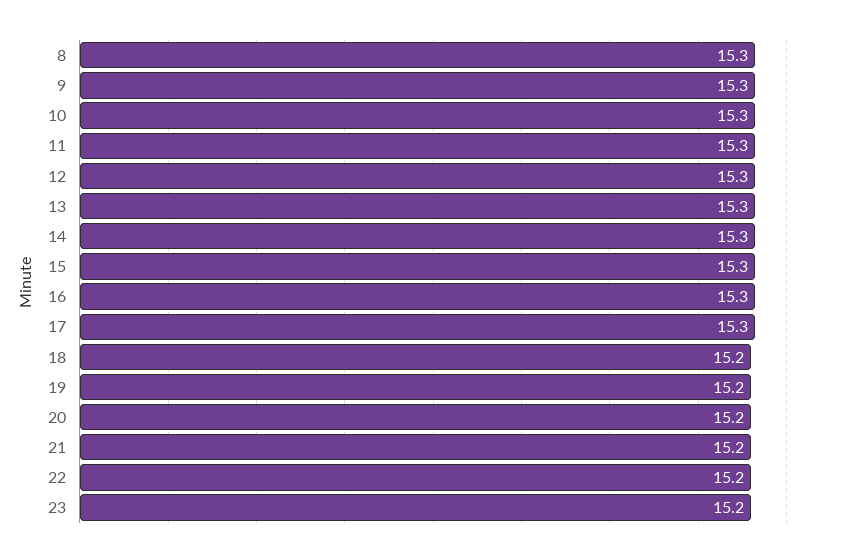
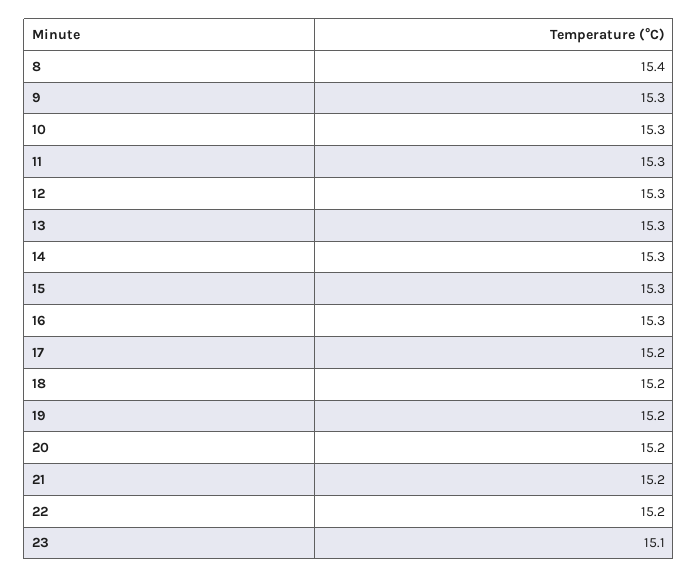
8: 15.3 -> 15.4
17: 15.3 -> 15.2
23: 15.2 -> 15.1

